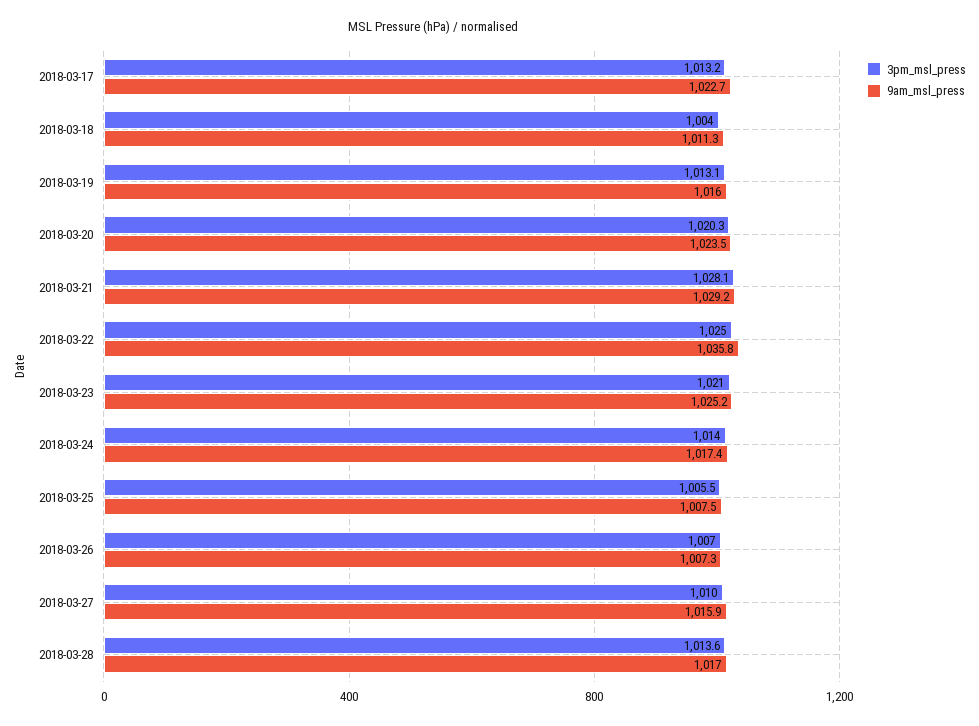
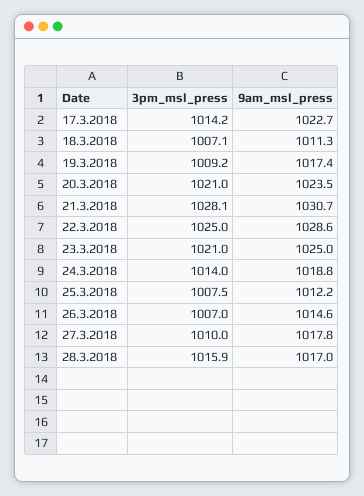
3pm_msl_press, 2018-03-17: 1013.2 -> 1014.2
3pm_msl_press, 2018-03-18: 1004 -> 1007.1
3pm_msl_press, 2018-03-19: 1013.1 -> 1009.2
9am_msl_press, 2018-03-19: 1016 -> 1017.4
3pm_msl_press, 2018-03-20: 1020.3 -> 1021
9am_msl_press, 2018-03-21: 1029.2 -> 1030.7
9am_msl_press, 2018-03-22: 1035.8 -> 1028.6
9am_msl_press, 2018-03-23: 1025.2 -> 1025
9am_msl_press, 2018-03-24: 1017.4 -> 1018.8
3pm_msl_press, 2018-03-25: 1005.5 -> 1007.5
9am_msl_press, 2018-03-25: 1007.5 -> 1012.2
9am_msl_press, 2018-03-26: 1007.3 -> 1014.6
9am_msl_press, 2018-03-27: 1015.9 -> 1017.8
3pm_msl_press, 2018-03-28: 1013.6 -> 1015.9

